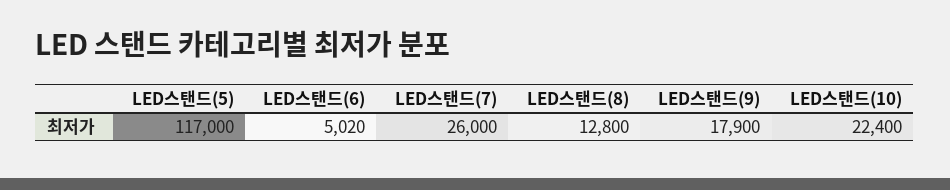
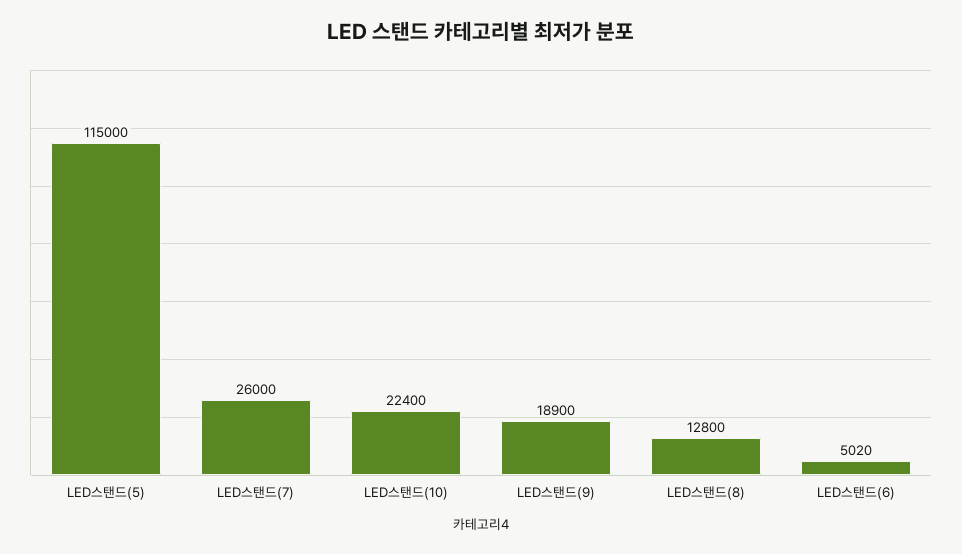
LED스탠드(5): 117000 -> 115000
LED스탠드(9): 17900 -> 18900

